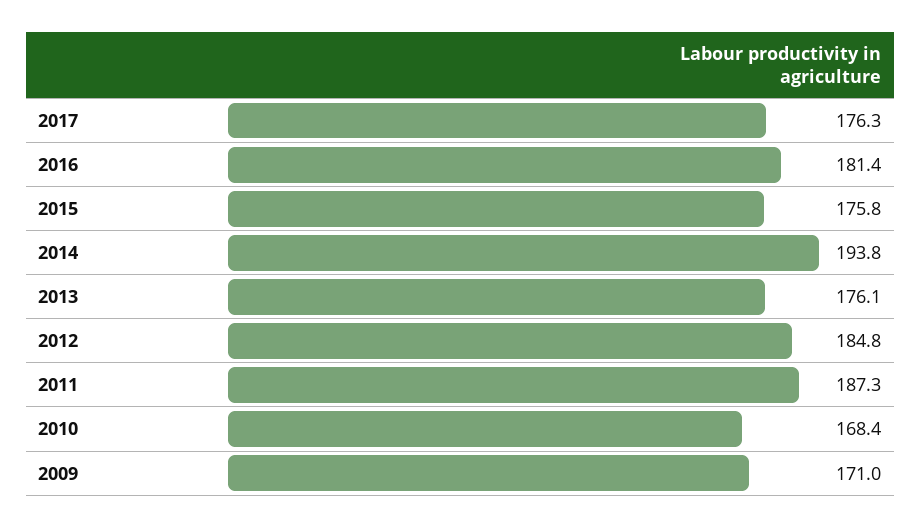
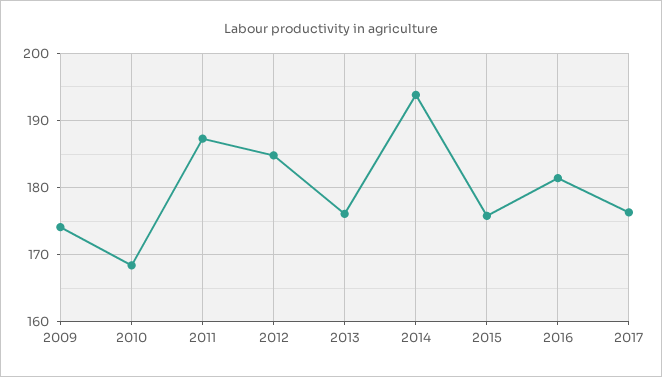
2009: 171 -> 174

